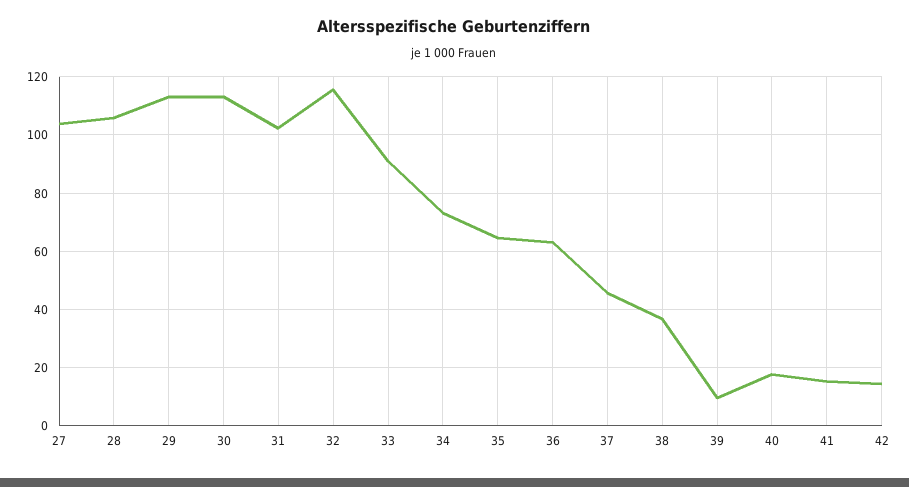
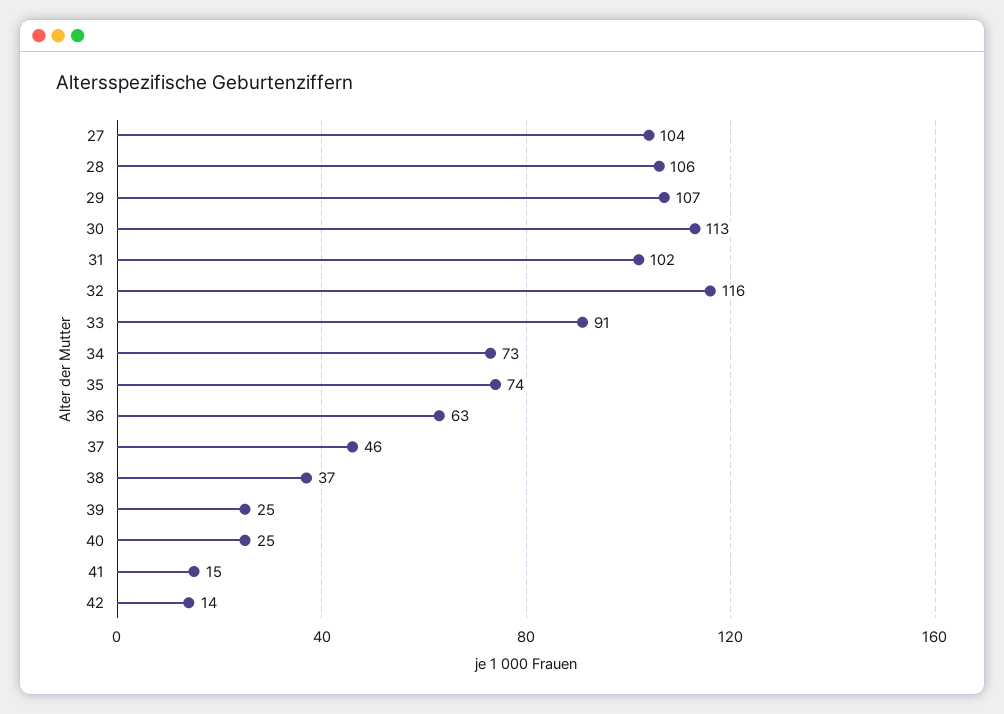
29: 112.5 -> 107
35: 65 -> 74
39: 10 -> 25
40: 17.5 -> 25

